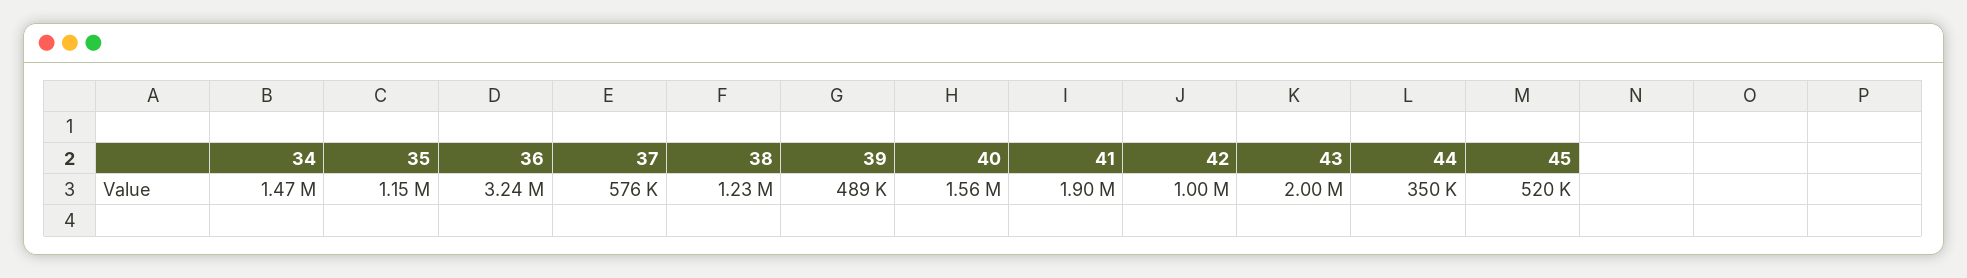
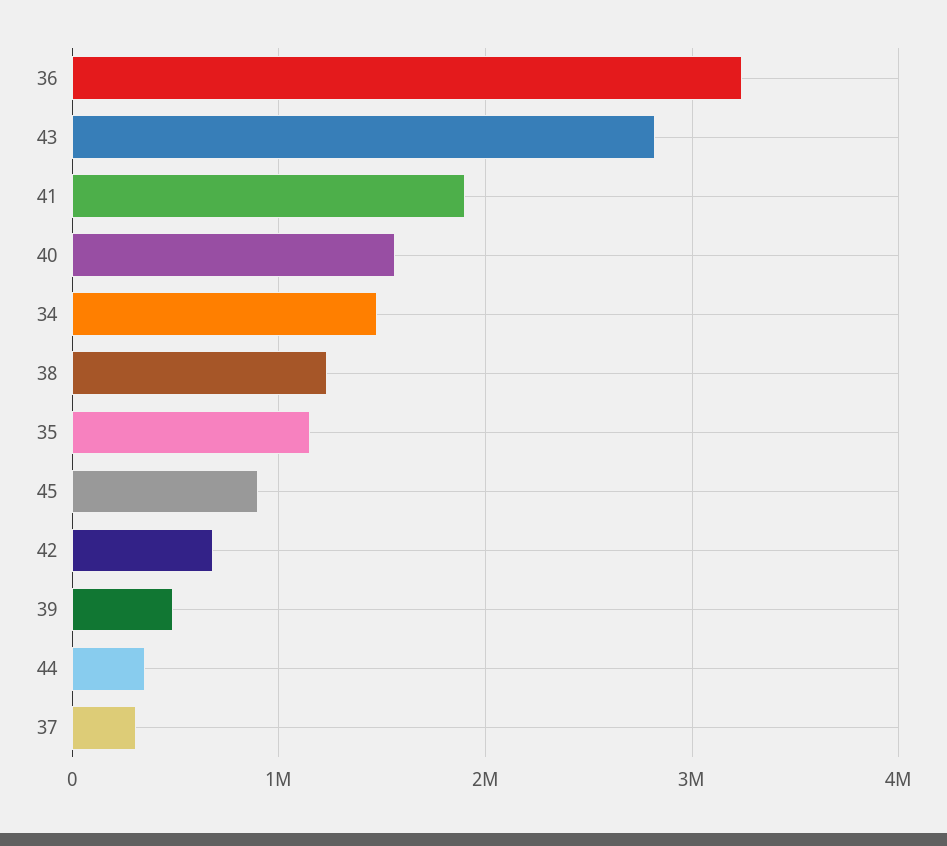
37: 576000 -> 300000
42: 1000000 -> 700000
43: 2000000 -> 2800000
45: 520000 -> 900000

